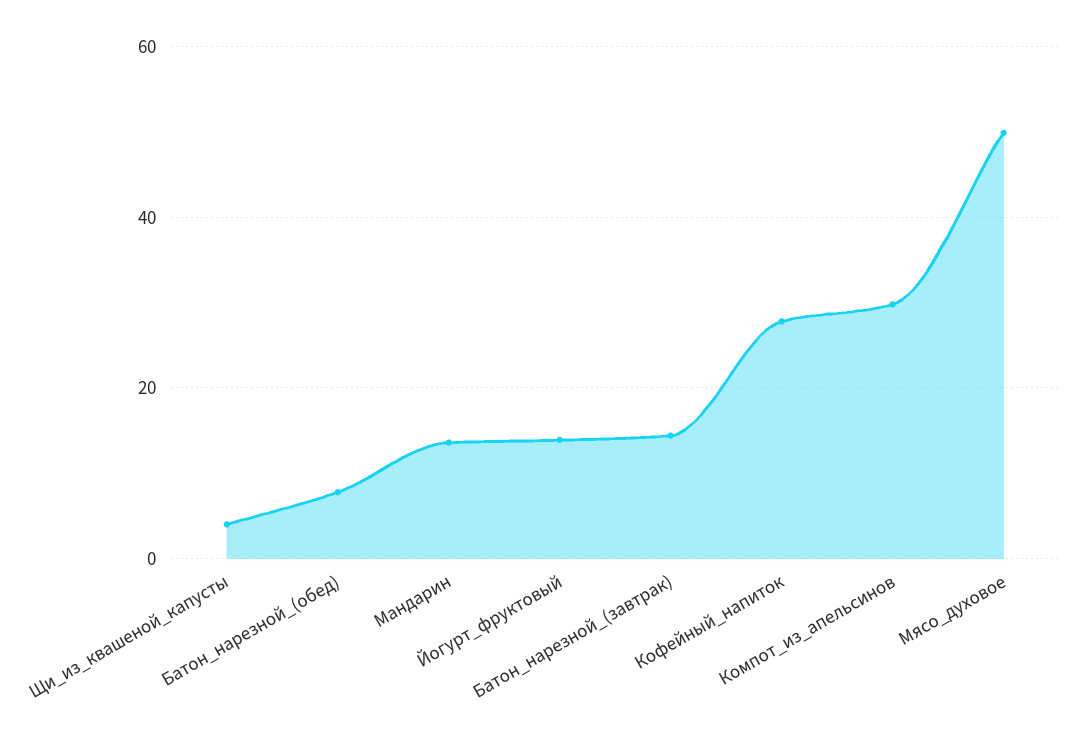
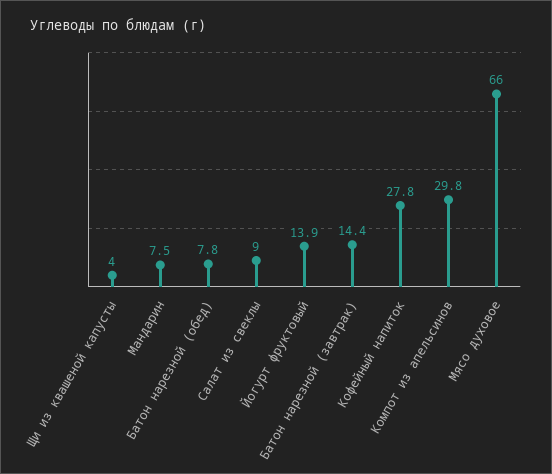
Мандарин: 14 -> 7.5
Мясо_духовое: 50 -> 66
Салат из свеклы: none -> 9

